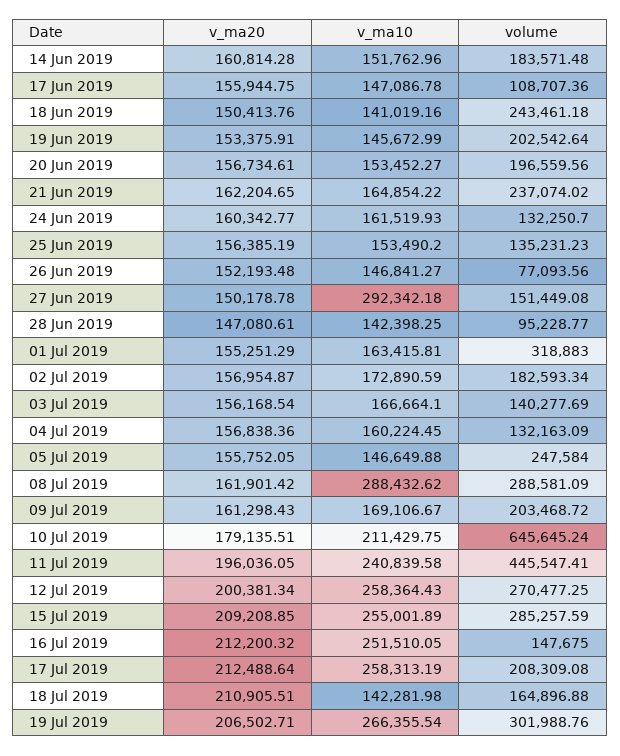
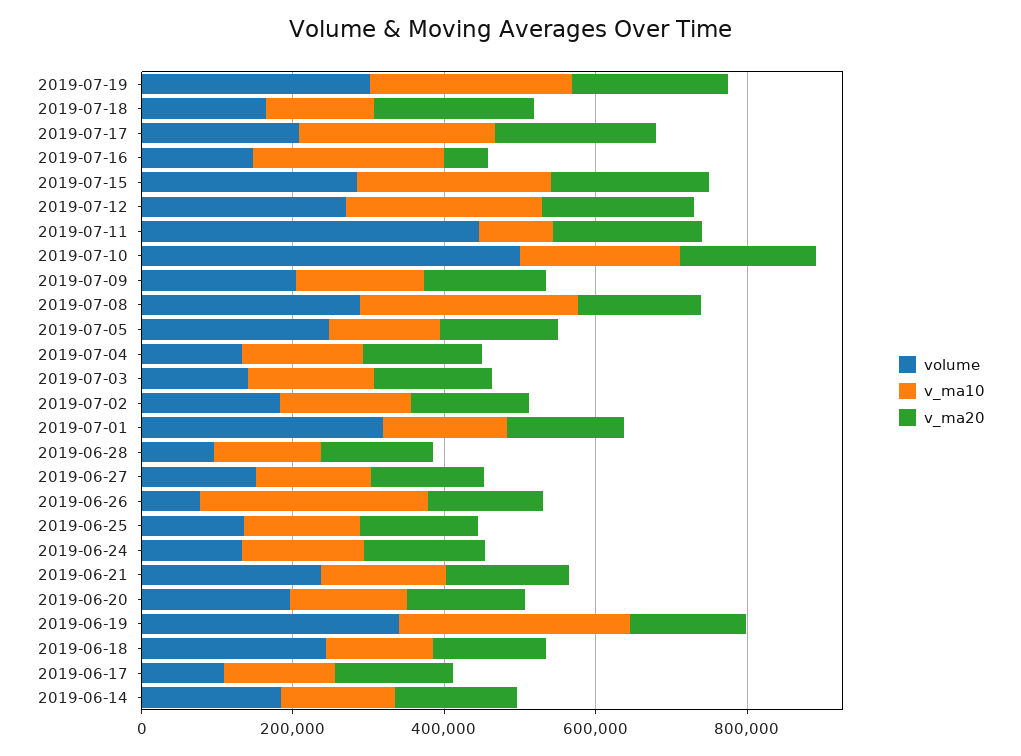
v_ma10, 19 Jun 2019: 145672.99 -> 300000
volume, 19 Jun 2019: 202542.64 -> 350000
v_ma10, 26 Jun 2019: 146841.27 -> 300000
v_ma10, 27 Jun 2019: 292342.18 -> 150000
volume, 10 Jul 2019: 645645.24 -> 500000
v_ma10, 11 Jul 2019: 240839.58 -> 100000
v_ma20, 16 Jul 2019: 212200.32 -> 50000

